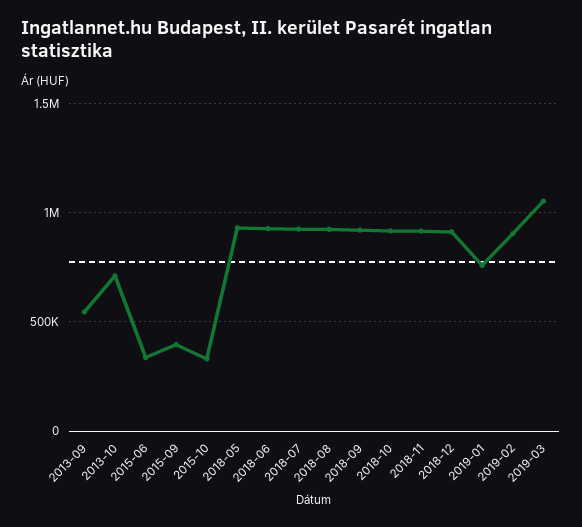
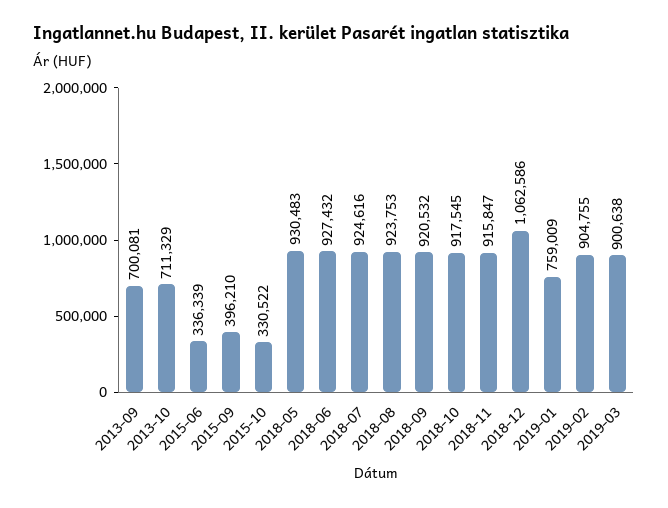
2013-09: 550000 -> 700081
2018-12: 900000 -> 1062586
2019-03: 1050000 -> 900638

